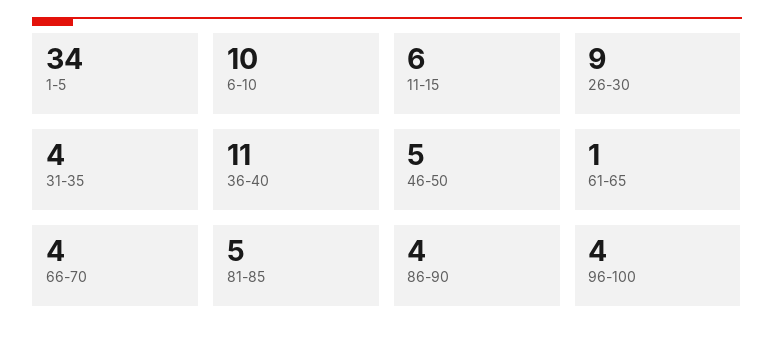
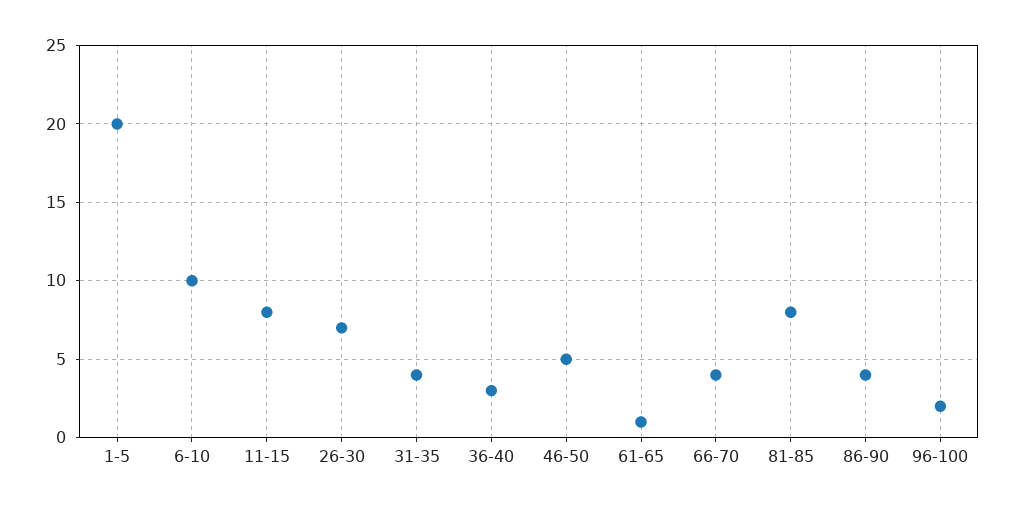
1-5: 34 -> 20
11-15: 6 -> 8
26-30: 9 -> 7
36-40: 11 -> 3
81-85: 5 -> 8
96-100: 4 -> 2

